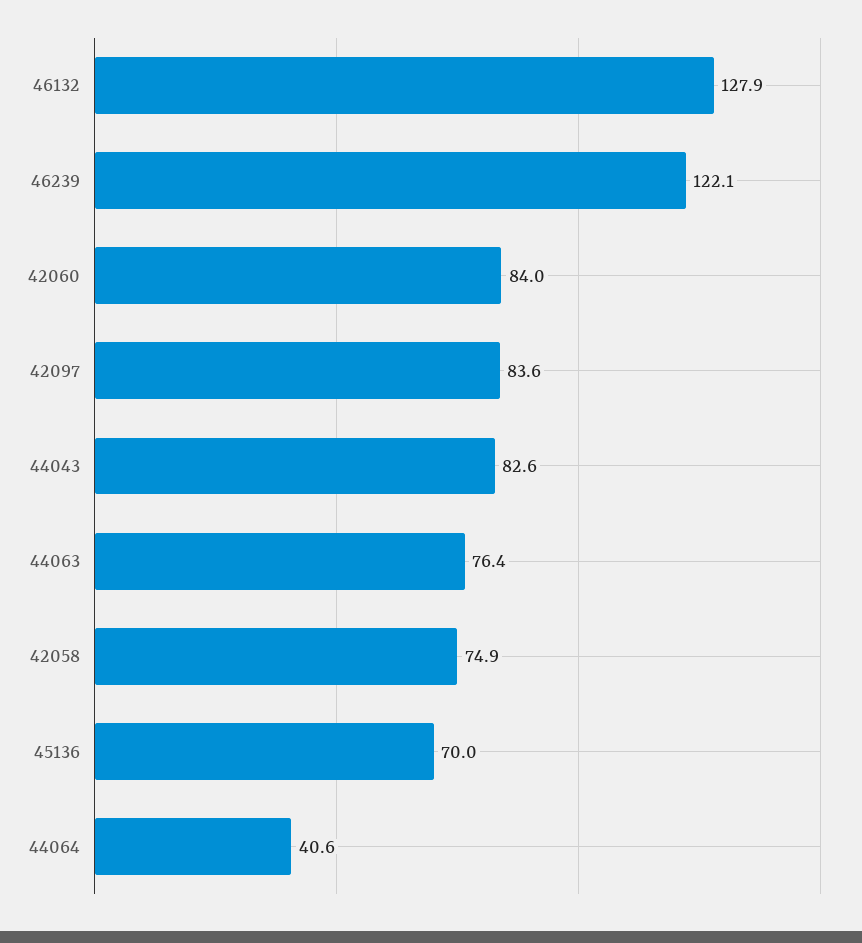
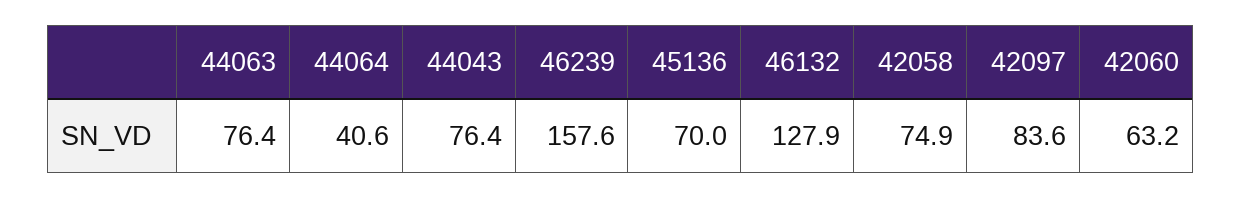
46239: 122.1 -> 157.6
42060: 84 -> 63.2
44043: 82.6 -> 76.4

